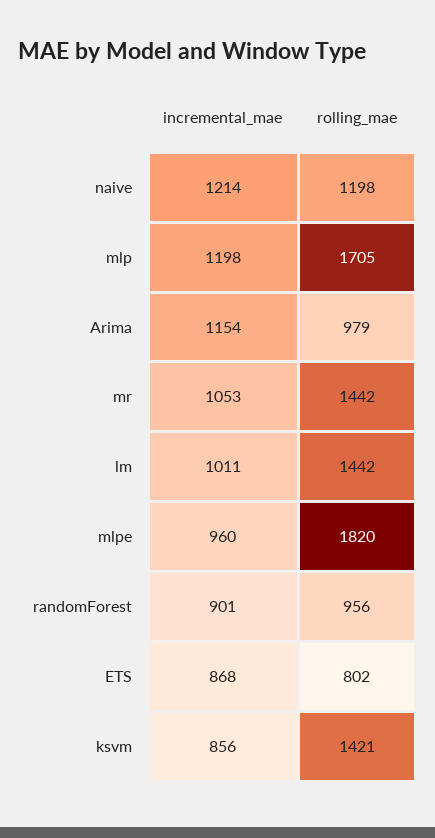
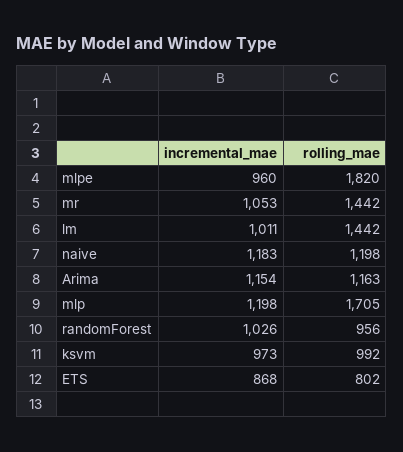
incremental_mae, naive: 1214 -> 1183
rolling_mae, Arima: 979 -> 1163
incremental_mae, randomForest: 901 -> 1026
incremental_mae, ksvm: 856 -> 973
rolling_mae, ksvm: 1421 -> 992

